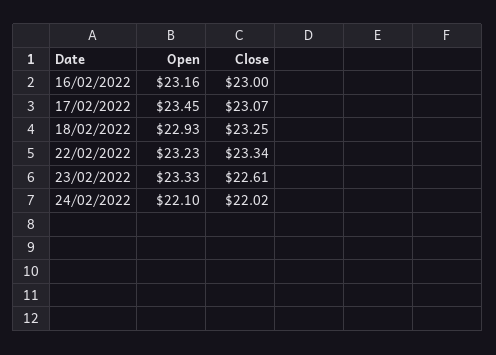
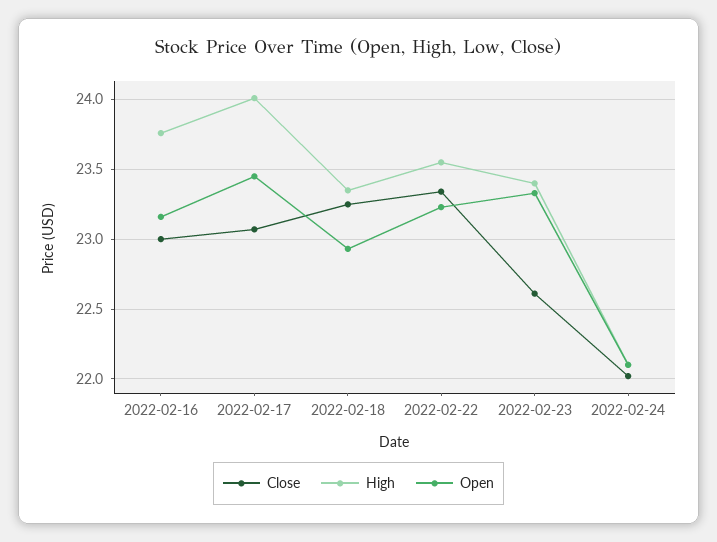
High, 16/02/2022: none -> 23.75
High, 17/02/2022: none -> 24
High, 18/02/2022: none -> 23.35
High, 22/02/2022: none -> 23.55
High, 23/02/2022: none -> 23.4
High, 24/02/2022: none -> 22.1

